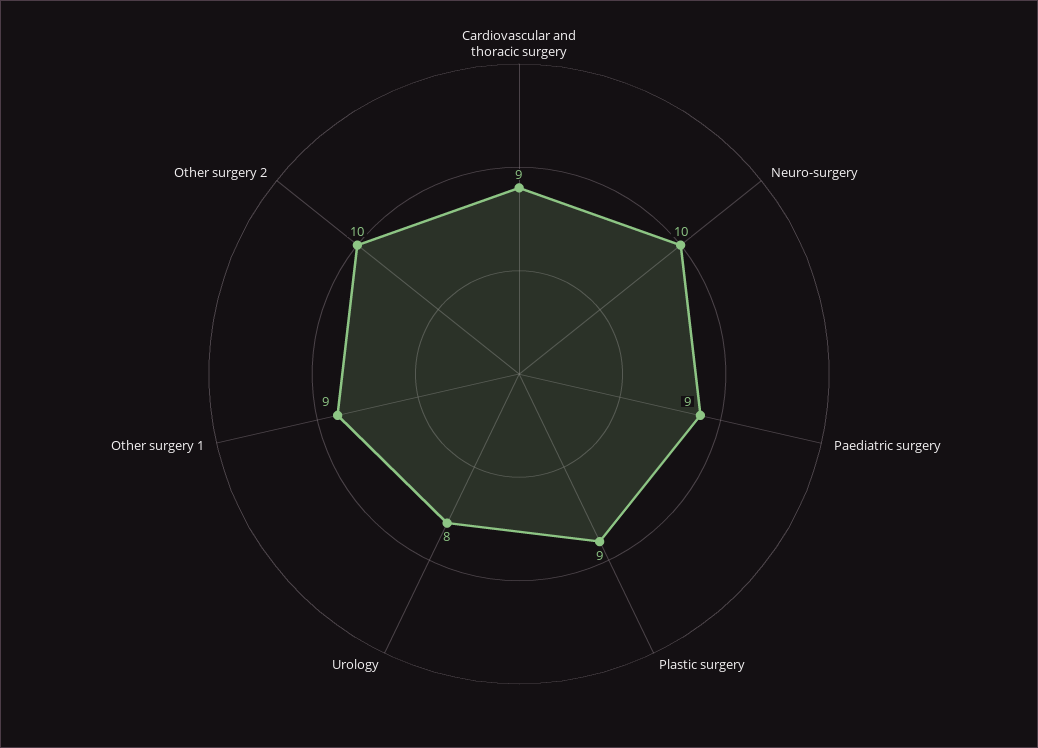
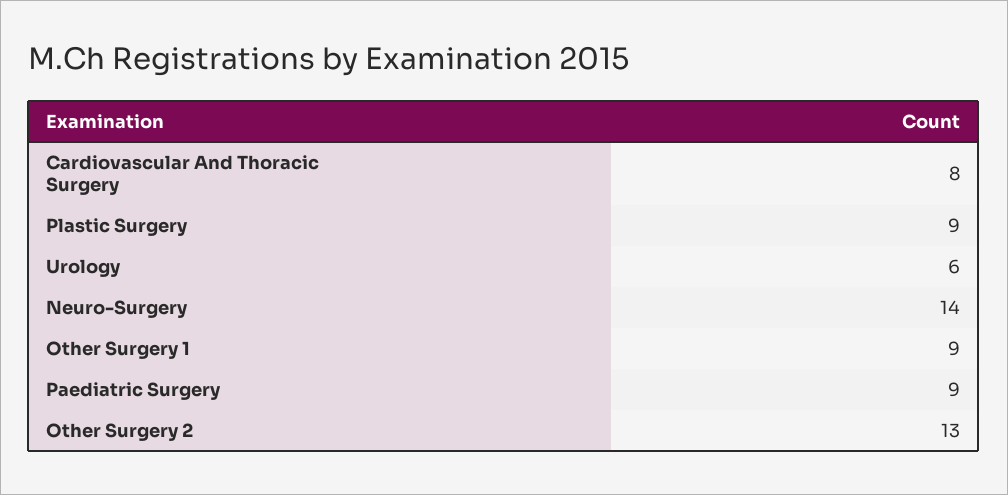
Cardiovascular and thoracic surgery: 9 -> 8
Neuro-surgery: 10 -> 14
Urology: 8 -> 6
Other surgery 2: 10 -> 13

